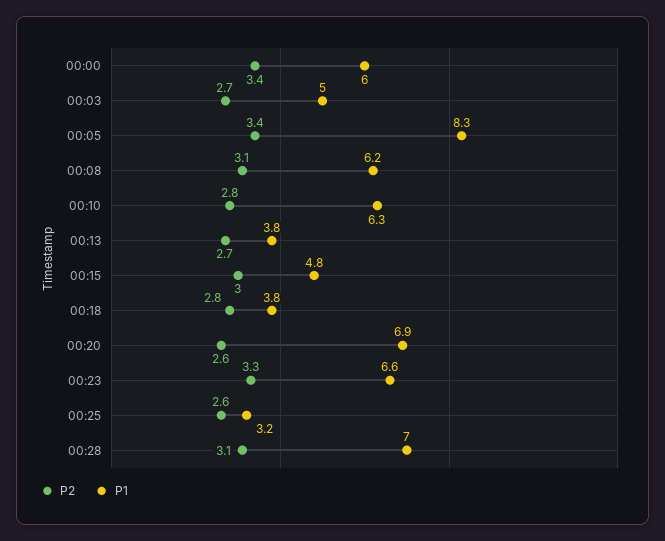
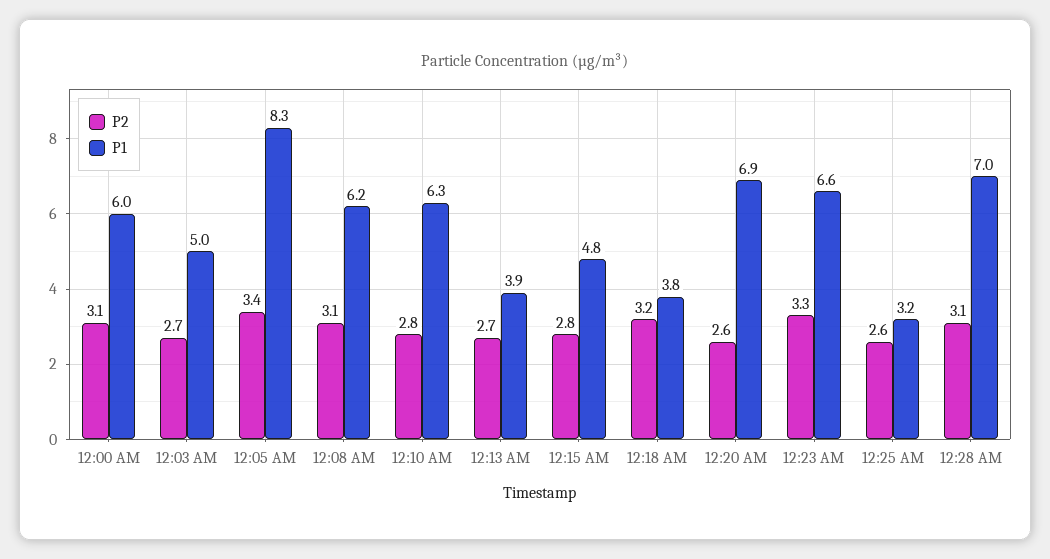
P2, 00:00: 3.4 -> 3.1
P1, 00:13: 3.8 -> 3.9
P2, 00:15: 3 -> 2.8
P2, 00:18: 2.8 -> 3.2

